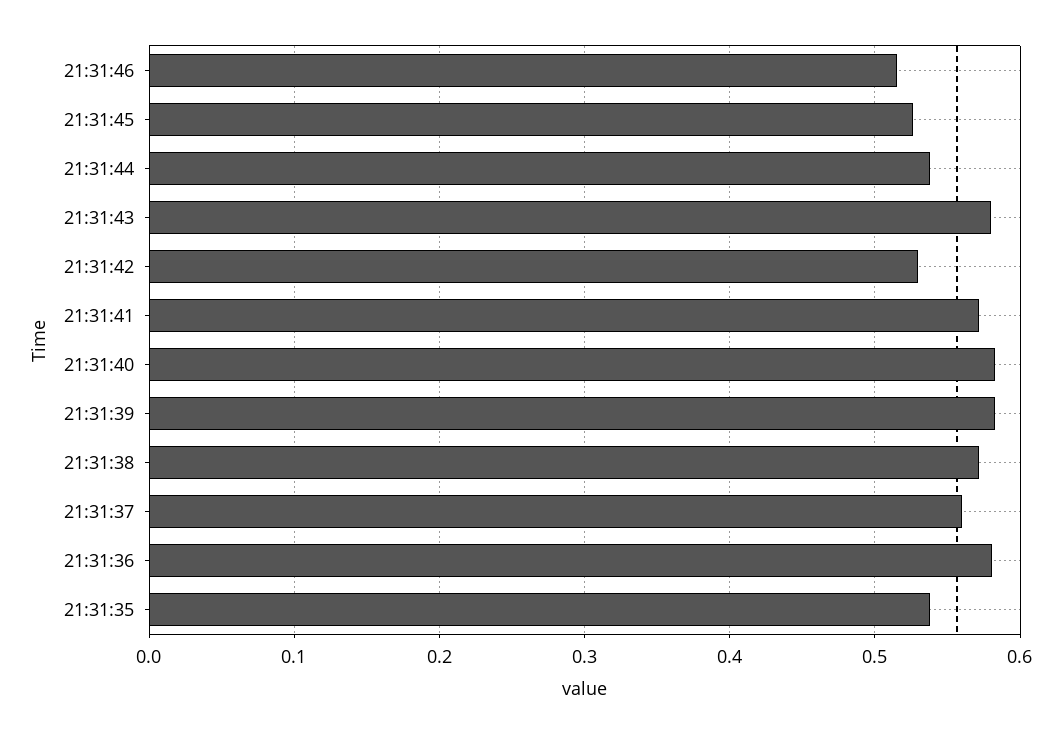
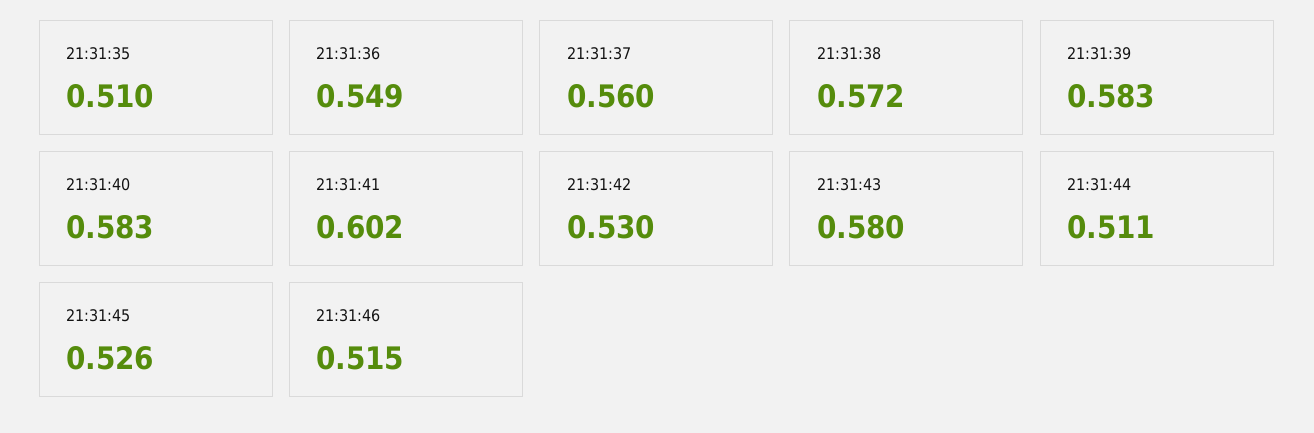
21:31:44: 0.54 -> 0.511
21:31:41: 0.57 -> 0.602
21:31:36: 0.58 -> 0.549
21:31:35: 0.54 -> 0.51

